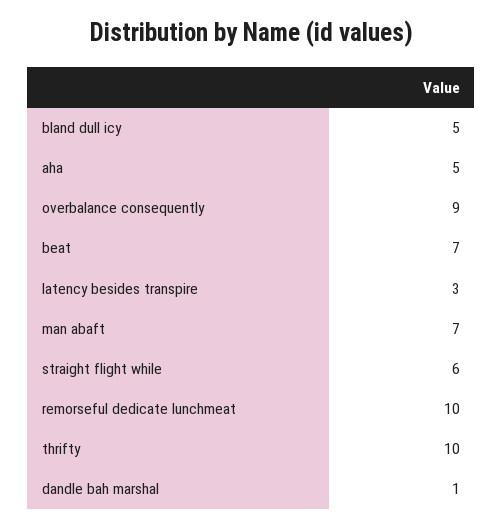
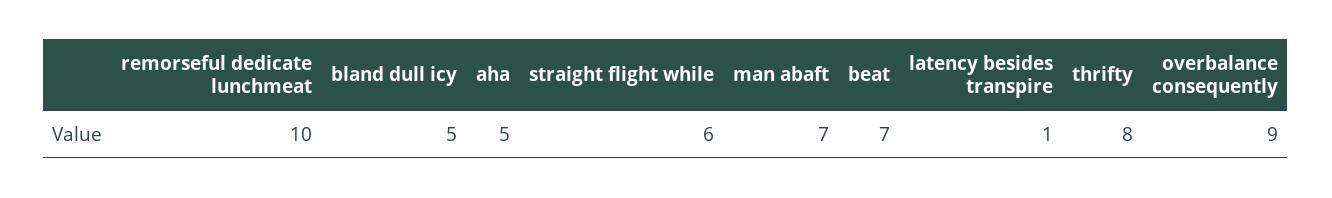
latency besides transpire: 3 -> 1
thrifty: 10 -> 8
dandle bah marshal: 1 -> none

